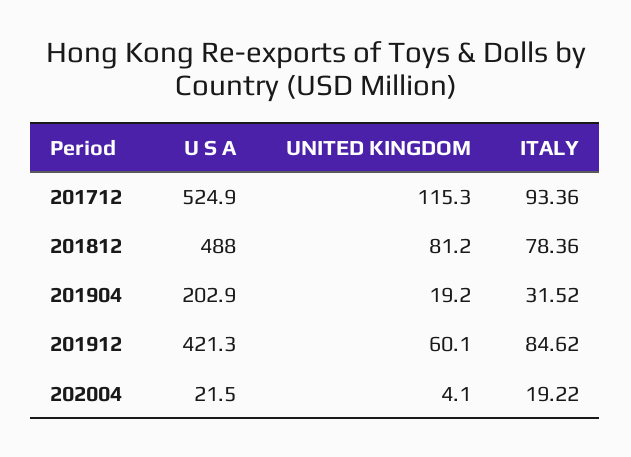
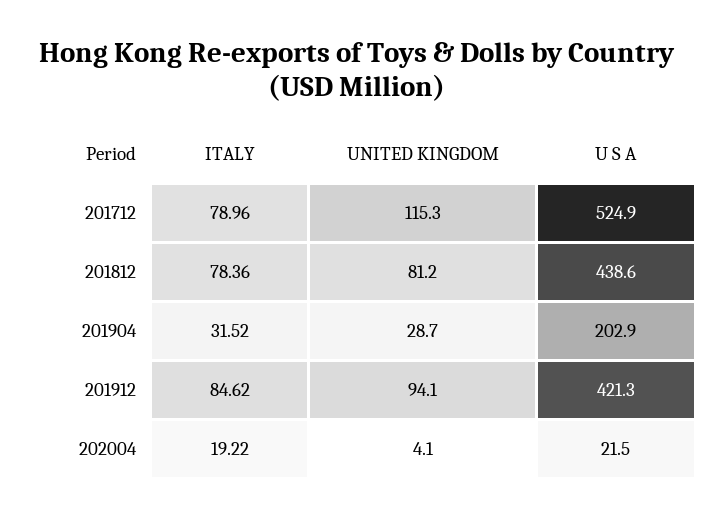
ITALY, 201712: 93.36 -> 78.96
U S A, 201812: 488 -> 438.6
UNITED KINGDOM, 201904: 19.2 -> 28.7
UNITED KINGDOM, 201912: 60.1 -> 94.1

